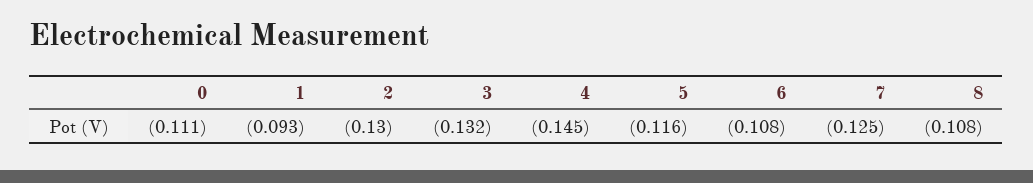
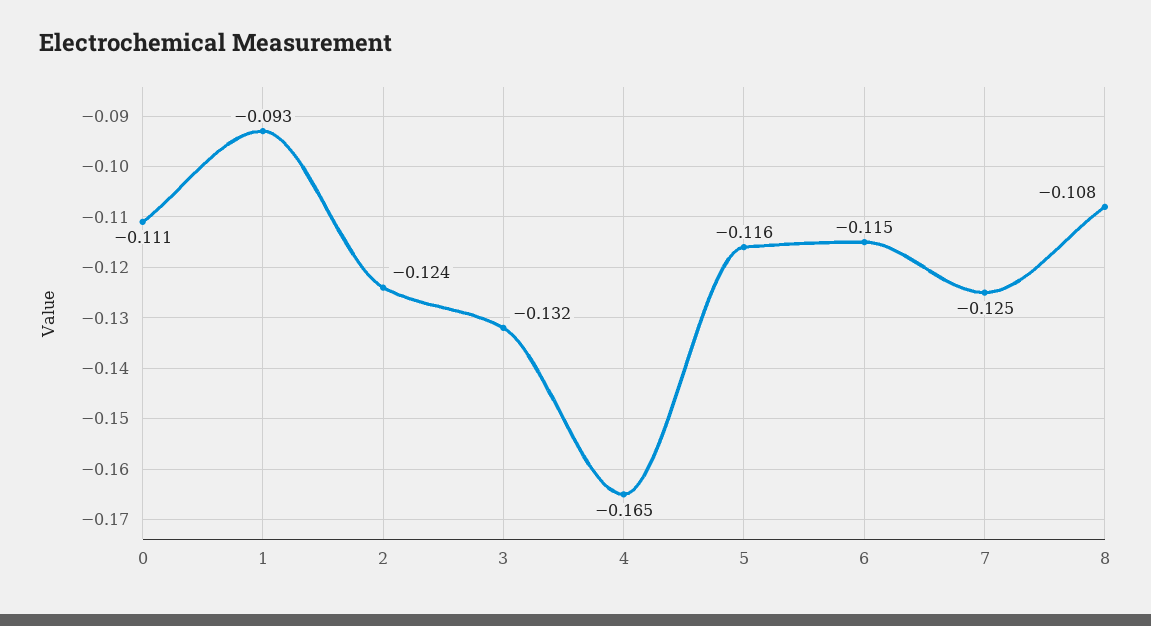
2: -0.13 -> -0.124
4: -0.145 -> -0.165
6: -0.108 -> -0.115

